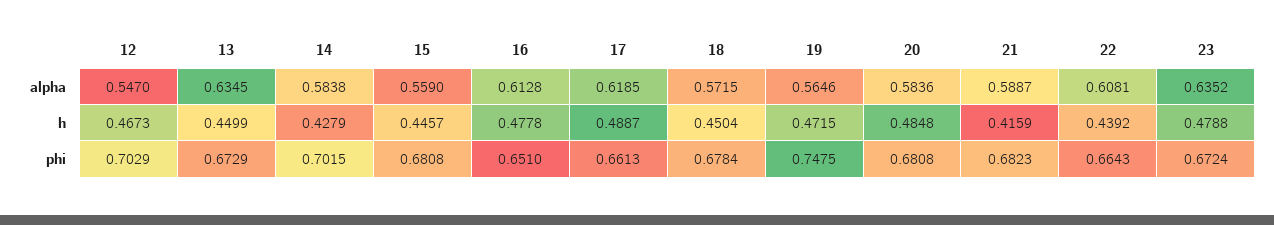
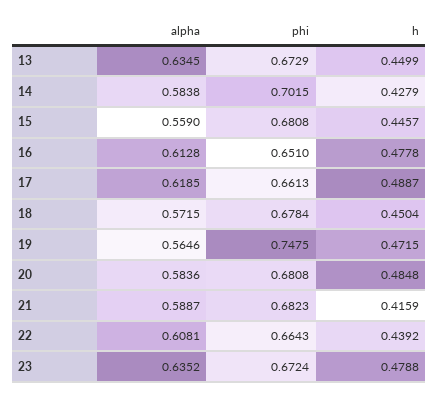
12, alpha: 0.547 -> none
12, h: 0.4673 -> none
12, phi: 0.7029 -> none

